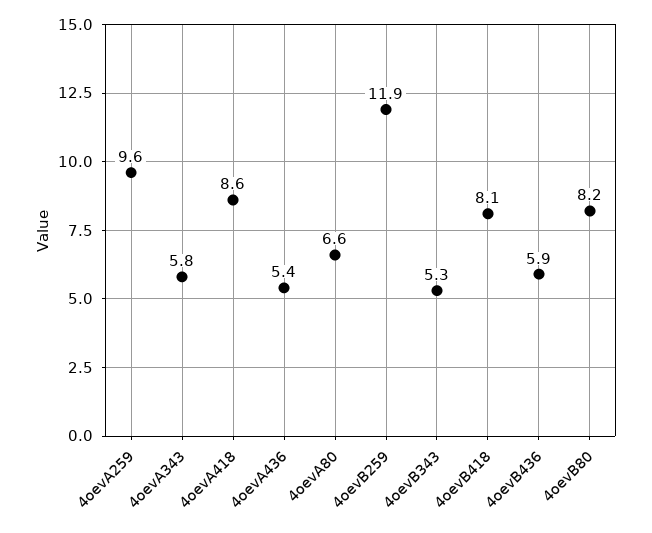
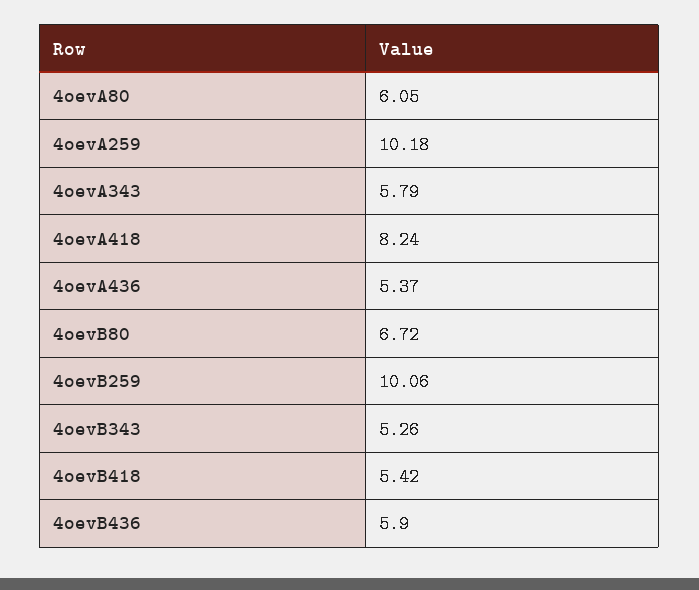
4oevA259: 9.6 -> 10.18
4oevA418: 8.6 -> 8.24
4oevA80: 6.6 -> 6.05
4oevB259: 11.9 -> 10.06
4oevB418: 8.1 -> 5.42
4oevB80: 8.2 -> 6.72

